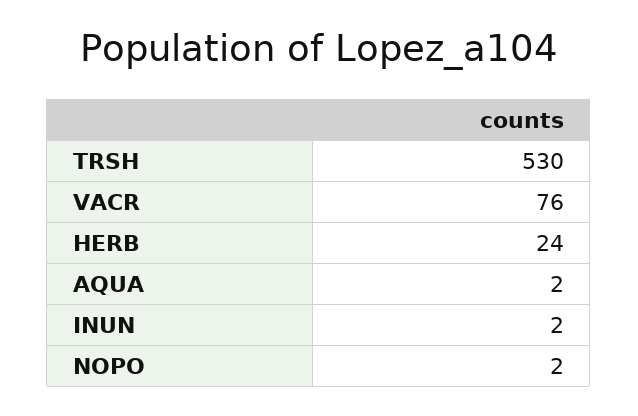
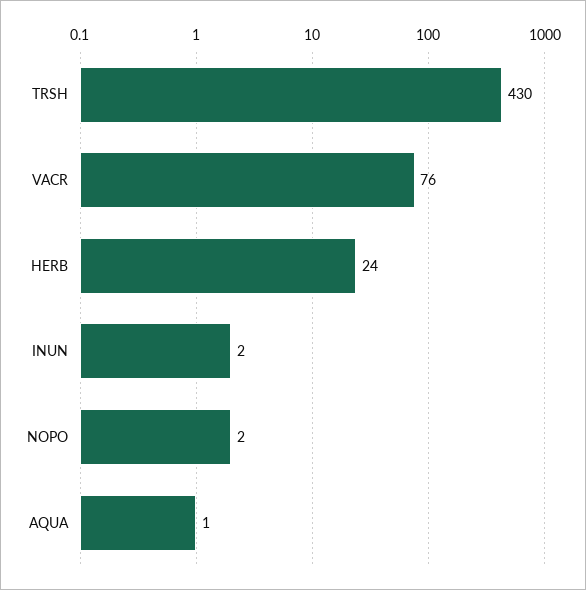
TRSH: 530 -> 430
AQUA: 2 -> 1

